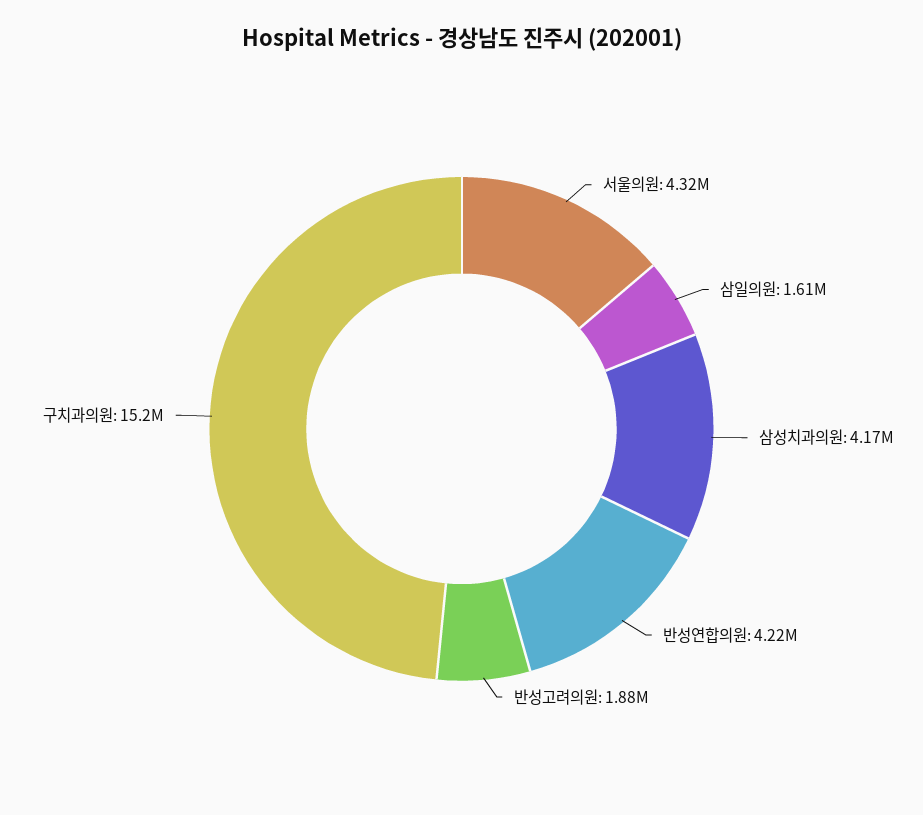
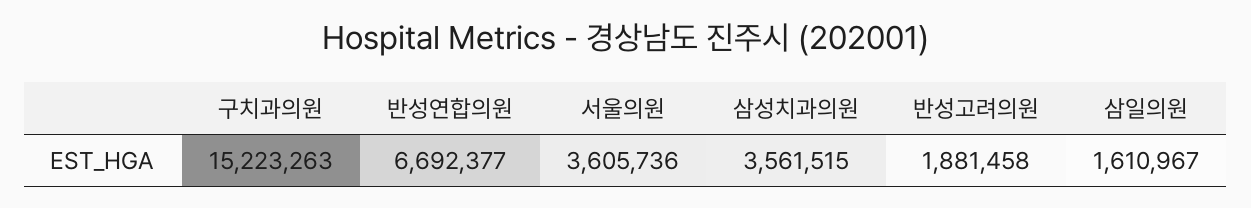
서울의원: 4320000 -> 3605736
삼성치과의원: 4170000 -> 3561515
반성연합의원: 4220000 -> 6692377

